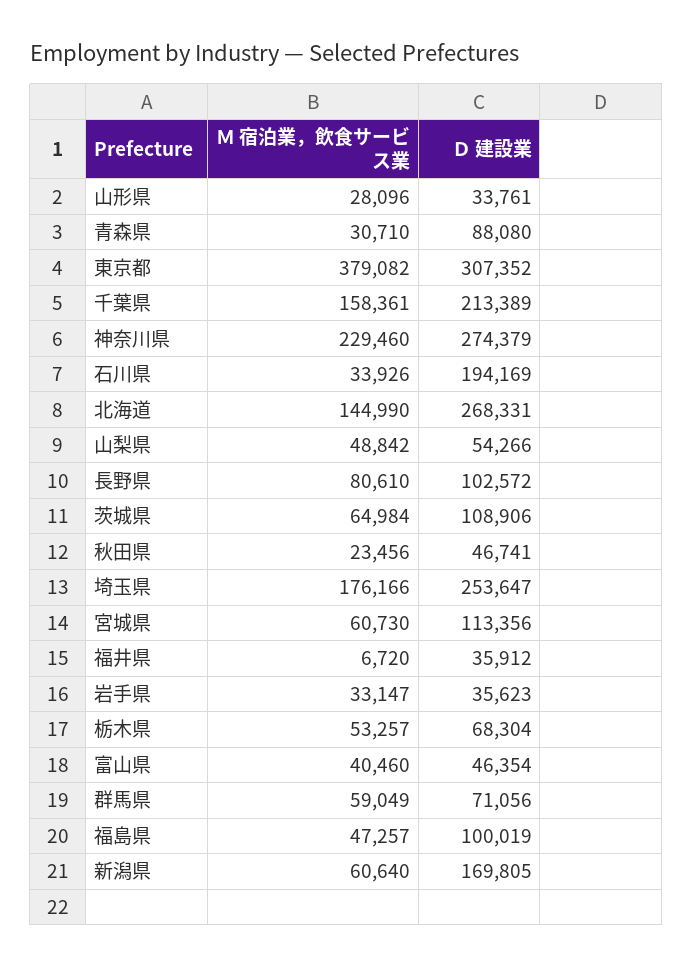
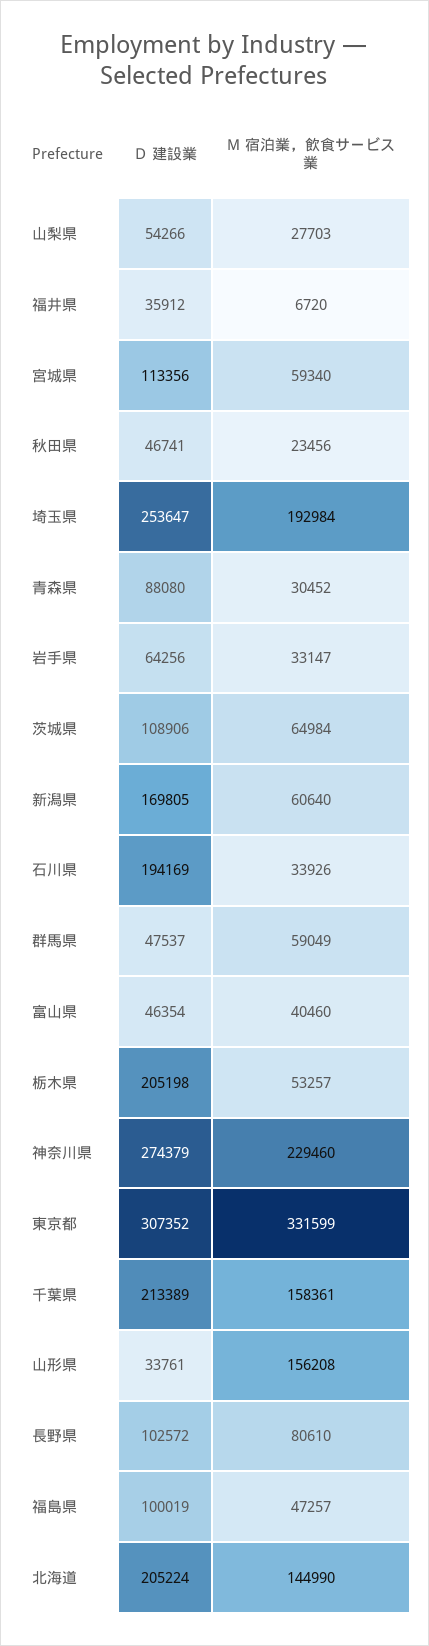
Ｍ 宿泊業，飲食サービス業, 山形県: 28096 -> 156208
Ｍ 宿泊業，飲食サービス業, 青森県: 30710 -> 30452
Ｍ 宿泊業，飲食サービス業, 東京都: 379082 -> 331599
Ｄ 建設業, 北海道: 268331 -> 205224
Ｍ 宿泊業，飲食サービス業, 山梨県: 48842 -> 27703
Ｍ 宿泊業，飲食サービス業, 埼玉県: 176166 -> 192984
Ｍ 宿泊業，飲食サービス業, 宮城県: 60730 -> 59340
Ｄ 建設業, 岩手県: 35623 -> 64256
Ｄ 建設業, 栃木県: 68304 -> 205198
Ｄ 建設業, 群馬県: 71056 -> 47537

